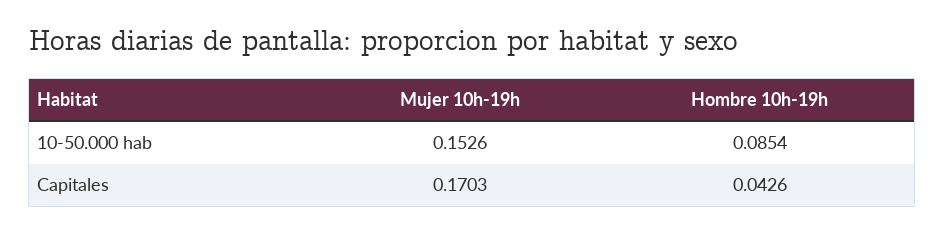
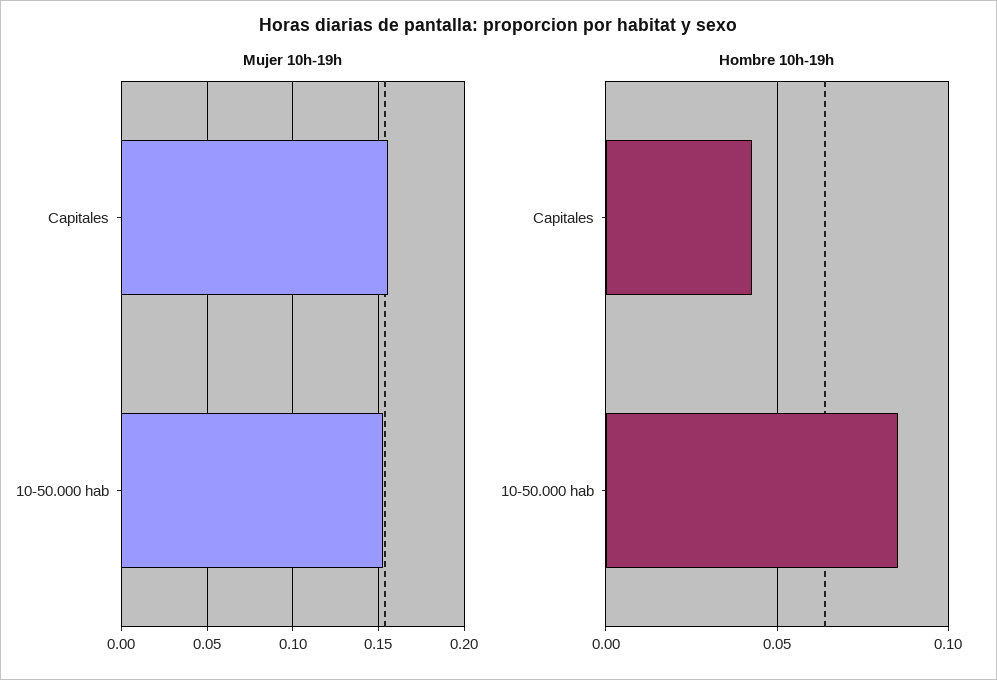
Mujer 10h-19h, Capitales: 0.1703 -> 0.155

